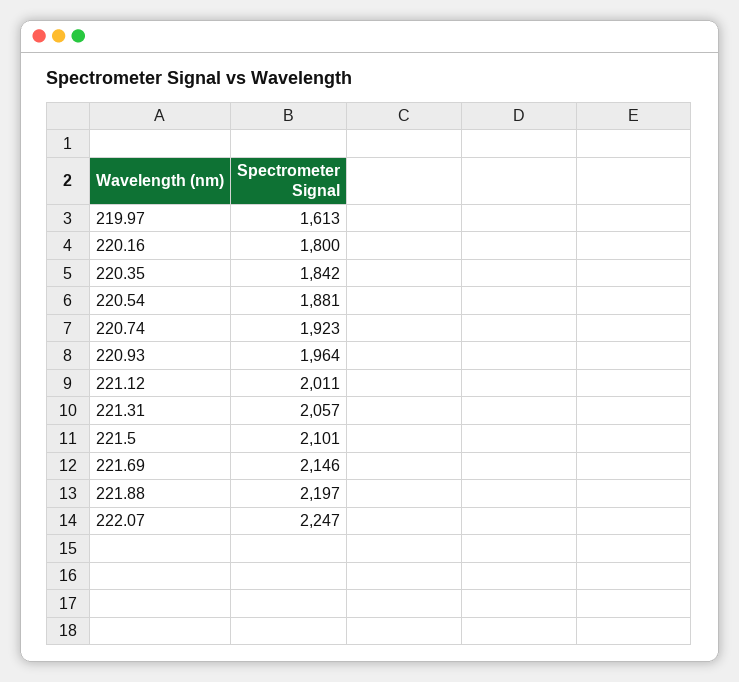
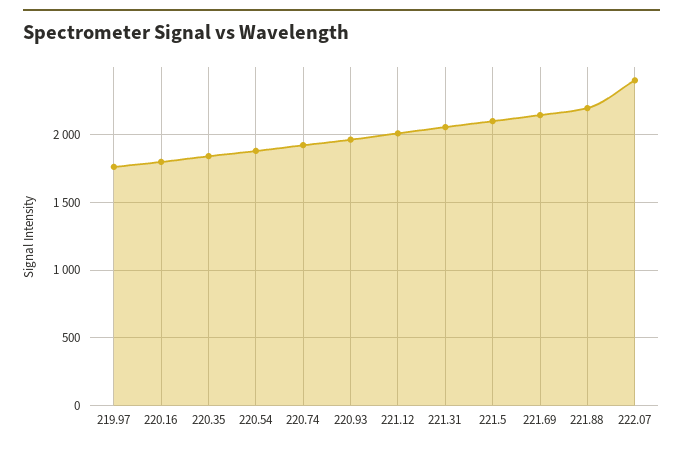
219.97: 1613 -> 1750
222.07: 2247 -> 2400

